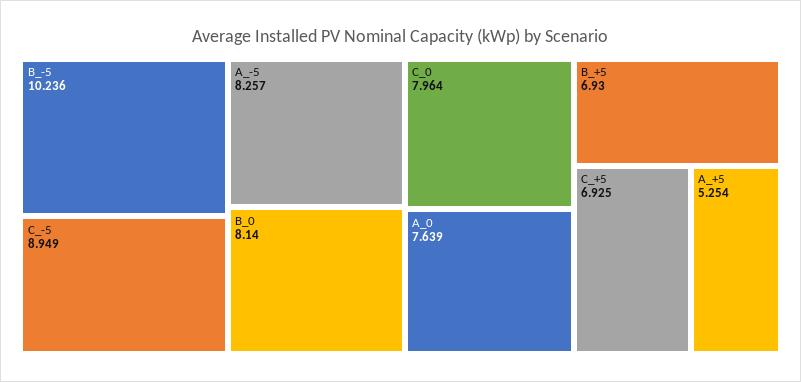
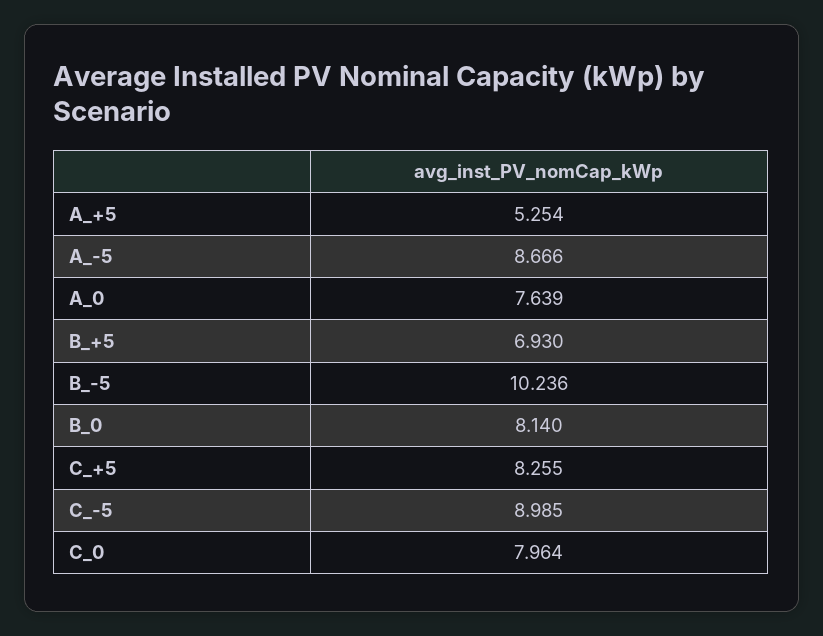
C_-5: 8.949 -> 8.985
A_-5: 8.257 -> 8.666
C_+5: 6.925 -> 8.255

